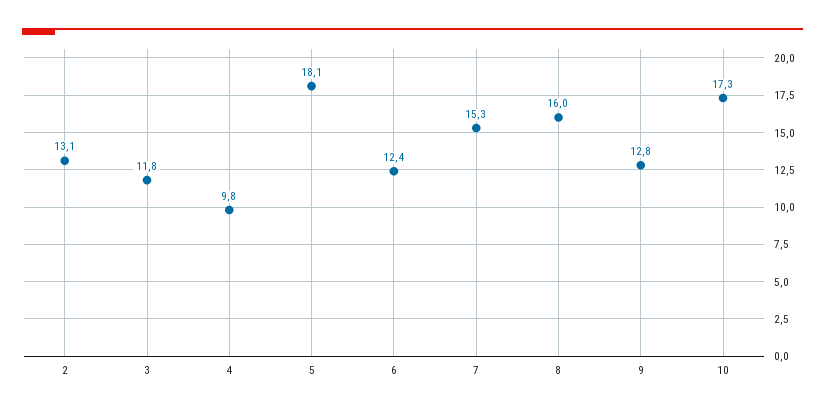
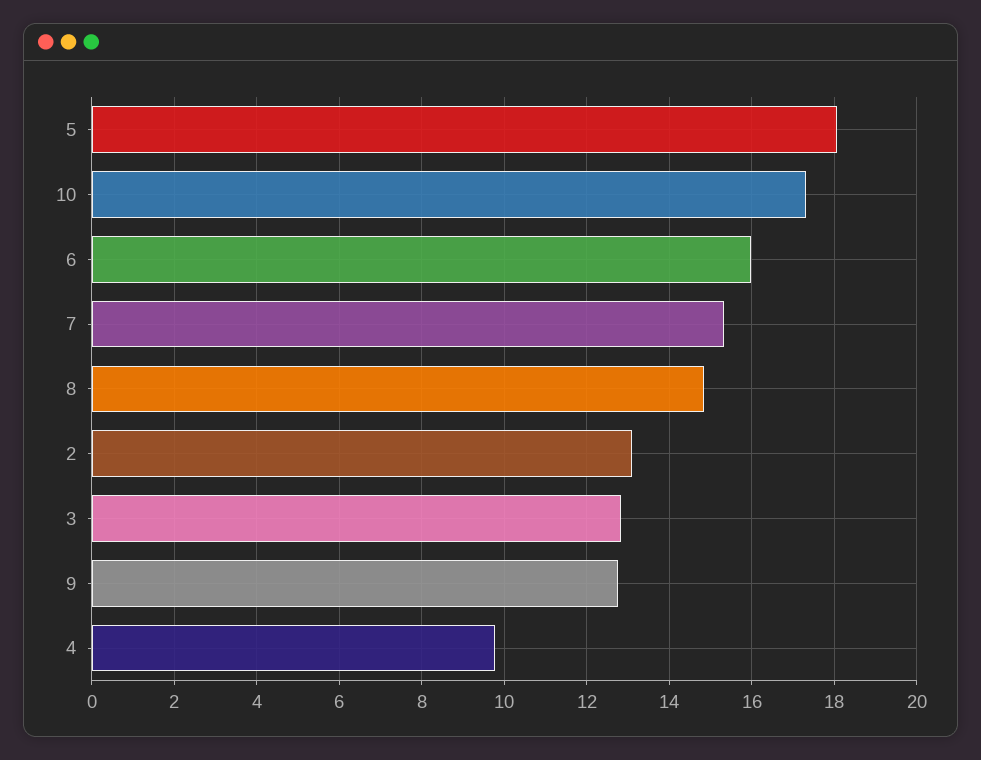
3: 11.8 -> 12.8
6: 12.4 -> 16
8: 16 -> 14.8

